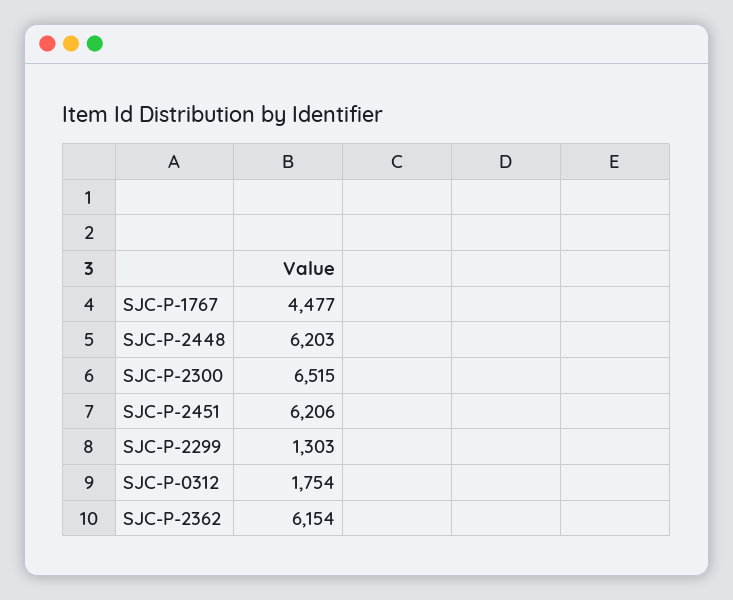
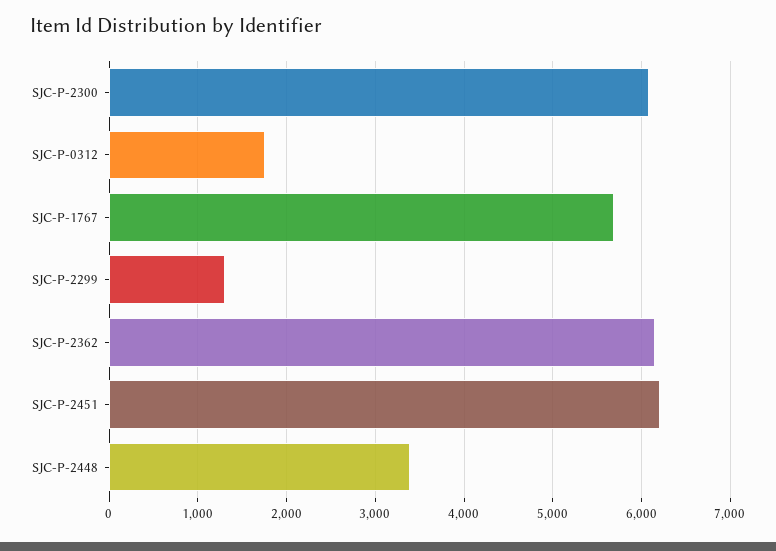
SJC-P-1767: 4477 -> 5700
SJC-P-2448: 6203 -> 3400
SJC-P-2300: 6515 -> 6100

